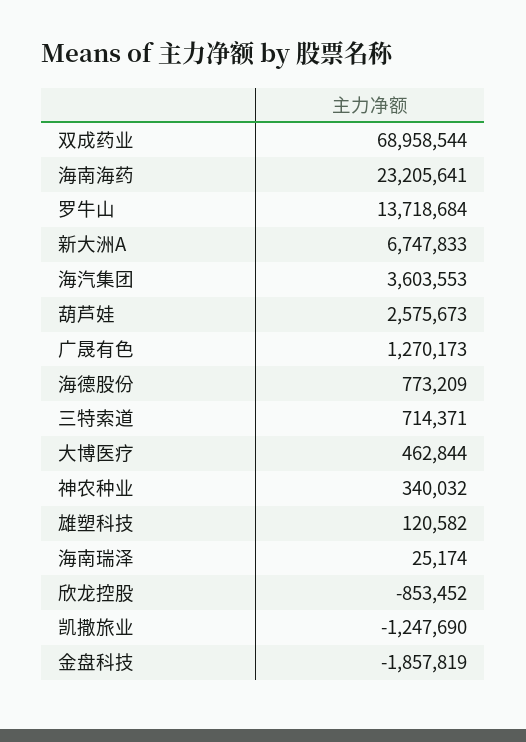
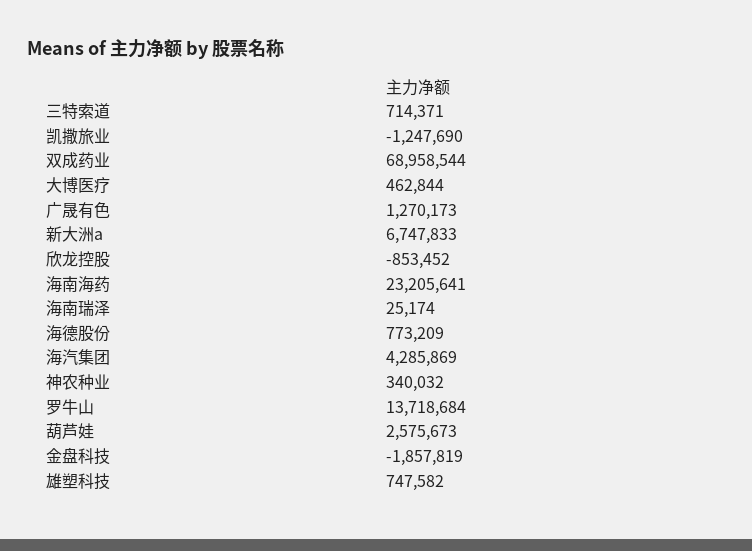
海汽集团: 3603553 -> 4285869
雄塑科技: 120582 -> 747582

